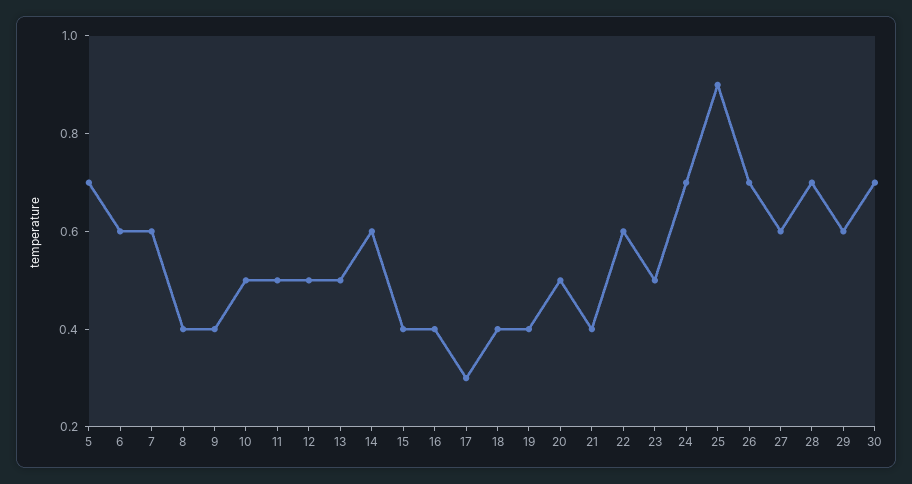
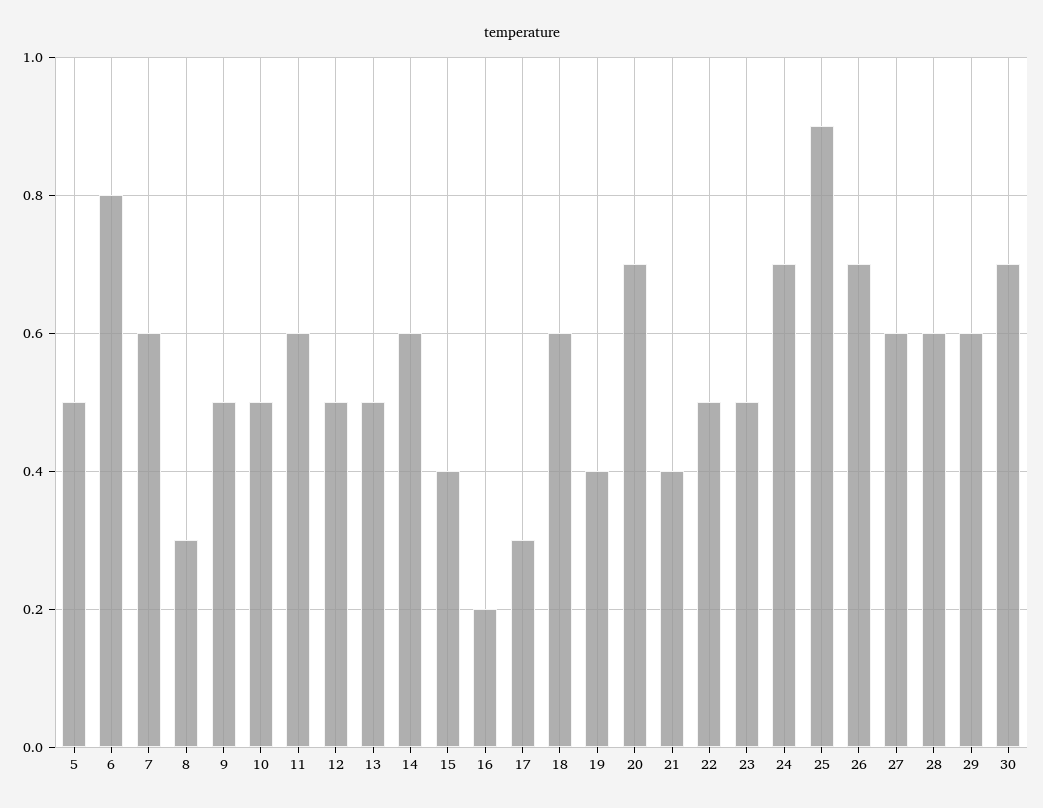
5: 0.7 -> 0.5
6: 0.6 -> 0.8
8: 0.4 -> 0.3
9: 0.4 -> 0.5
11: 0.5 -> 0.6
16: 0.4 -> 0.2
18: 0.4 -> 0.6
20: 0.5 -> 0.7
22: 0.6 -> 0.5
28: 0.7 -> 0.6

